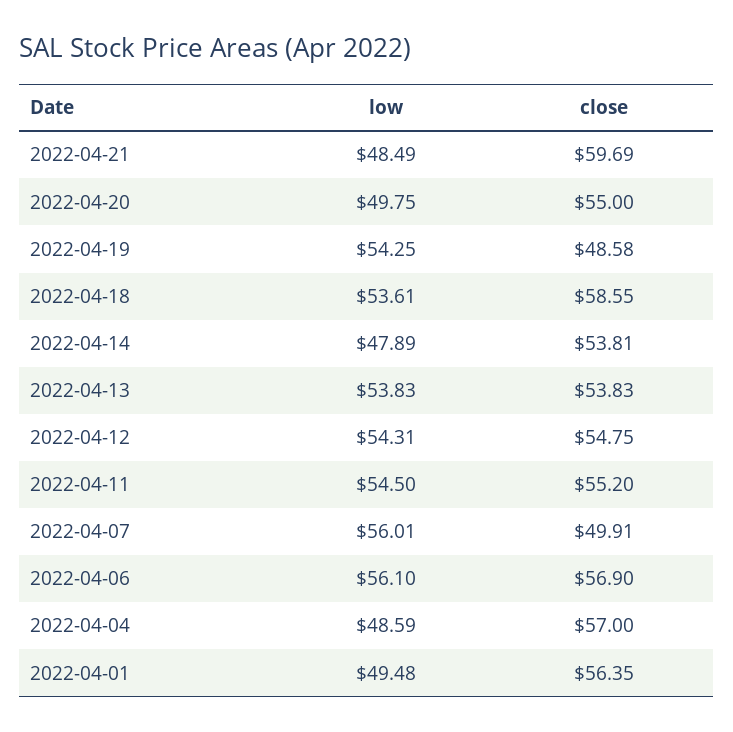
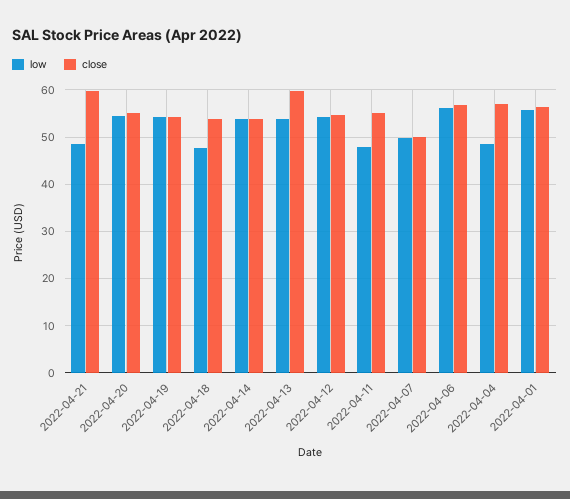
low, 2022-04-20: 49.75 -> 54
close, 2022-04-19: 48.58 -> 54
low, 2022-04-18: 53.61 -> 48
close, 2022-04-18: 58.55 -> 54
low, 2022-04-14: 47.89 -> 54
close, 2022-04-13: 53.83 -> 60
low, 2022-04-11: 54.5 -> 48
low, 2022-04-07: 56.01 -> 50
low, 2022-04-01: 49.48 -> 56

